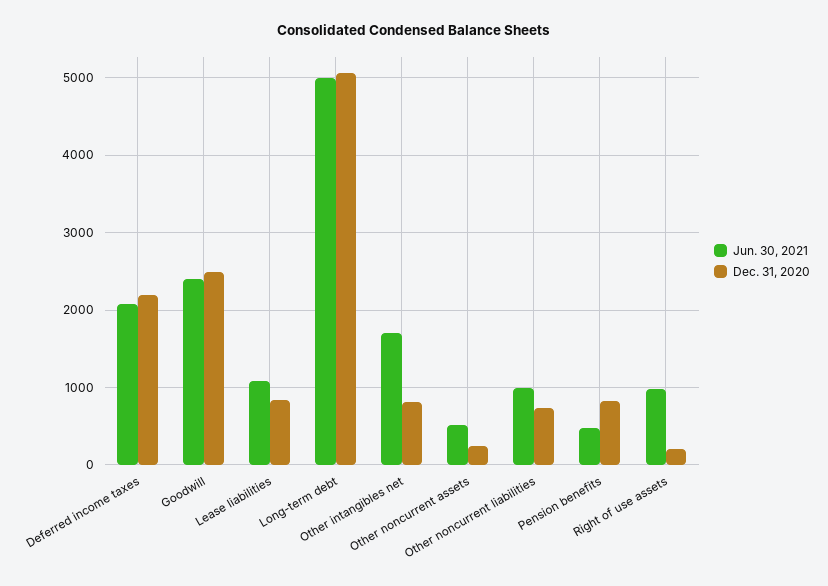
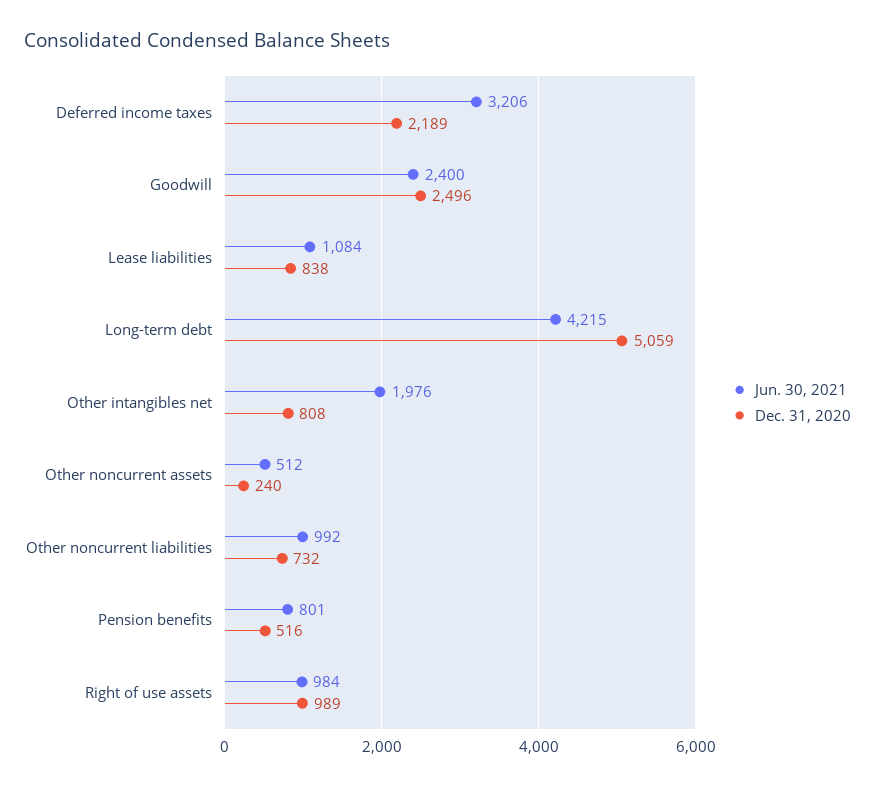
Jun. 30, 2021, Deferred income taxes: 2100 -> 3206
Jun. 30, 2021, Long-term debt: 5000 -> 4215
Jun. 30, 2021, Other intangibles net: 1700 -> 1976
Jun. 30, 2021, Pension benefits: 500 -> 801
Dec. 31, 2020, Pension benefits: 800 -> 516
Dec. 31, 2020, Right of use assets: 200 -> 989

